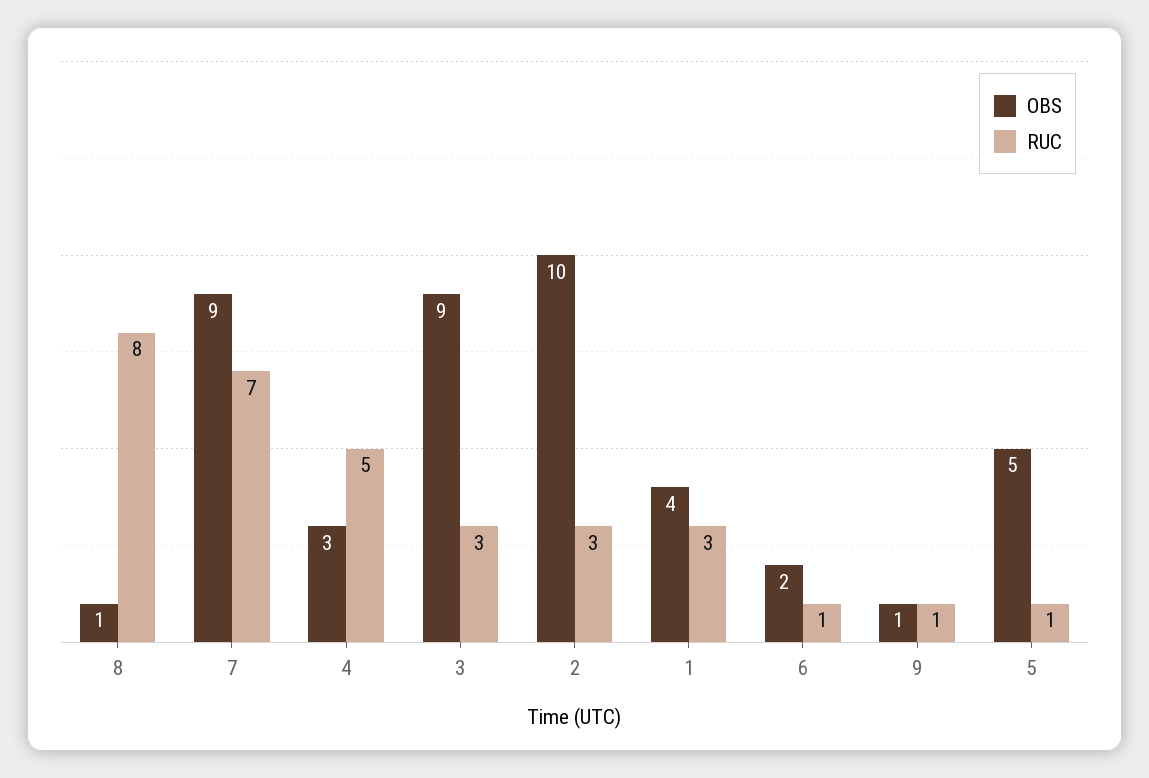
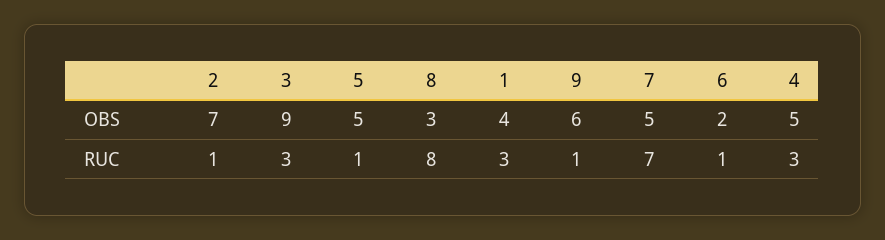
OBS, 8: 1 -> 3
OBS, 7: 9 -> 5
OBS, 4: 3 -> 5
RUC, 4: 5 -> 3
OBS, 2: 10 -> 7
RUC, 2: 3 -> 1
OBS, 9: 1 -> 6

